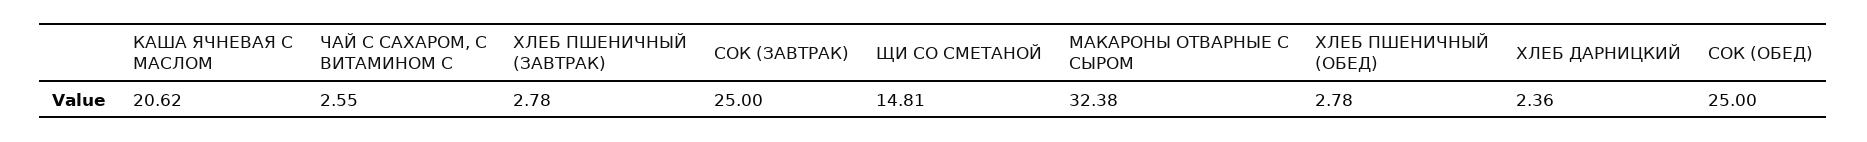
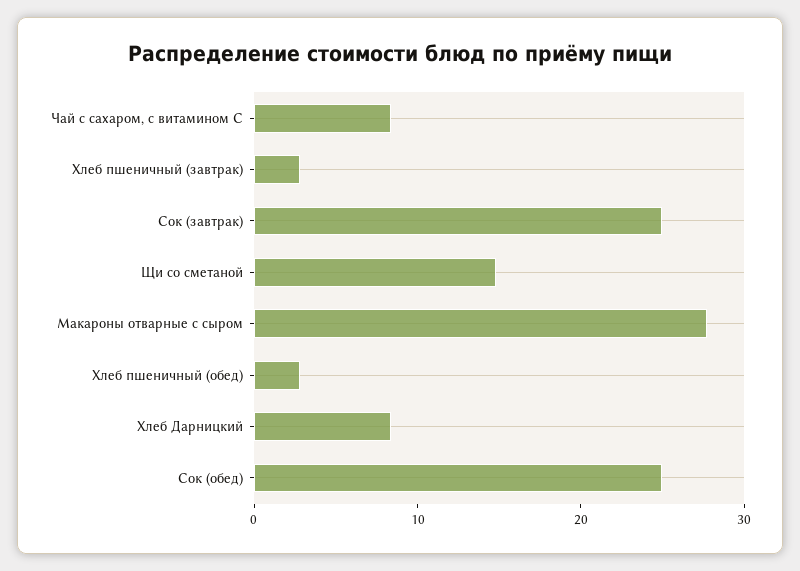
КАША ЯЧНЕВАЯ С МАСЛОМ: 20.62 -> none
ЧАЙ С САХАРОМ, С ВИТАМИНОМ С: 2.55 -> 8
МАКАРОНЫ ОТВАРНЫЕ С СЫРОМ: 32.38 -> 28
ХЛЕБ ДАРНИЦКИЙ: 2.36 -> 8

